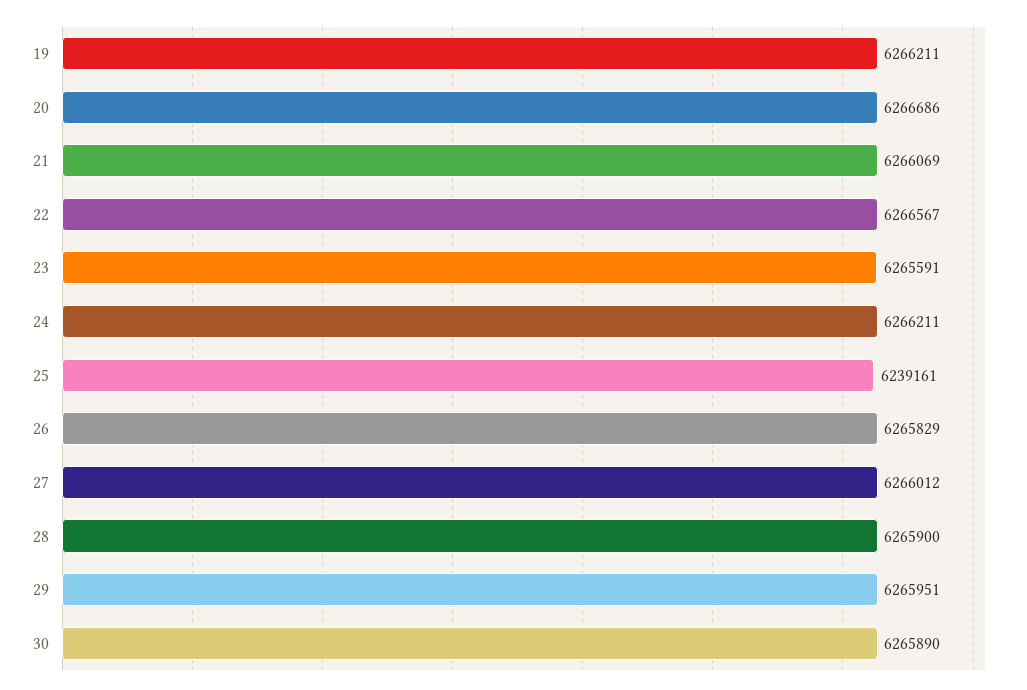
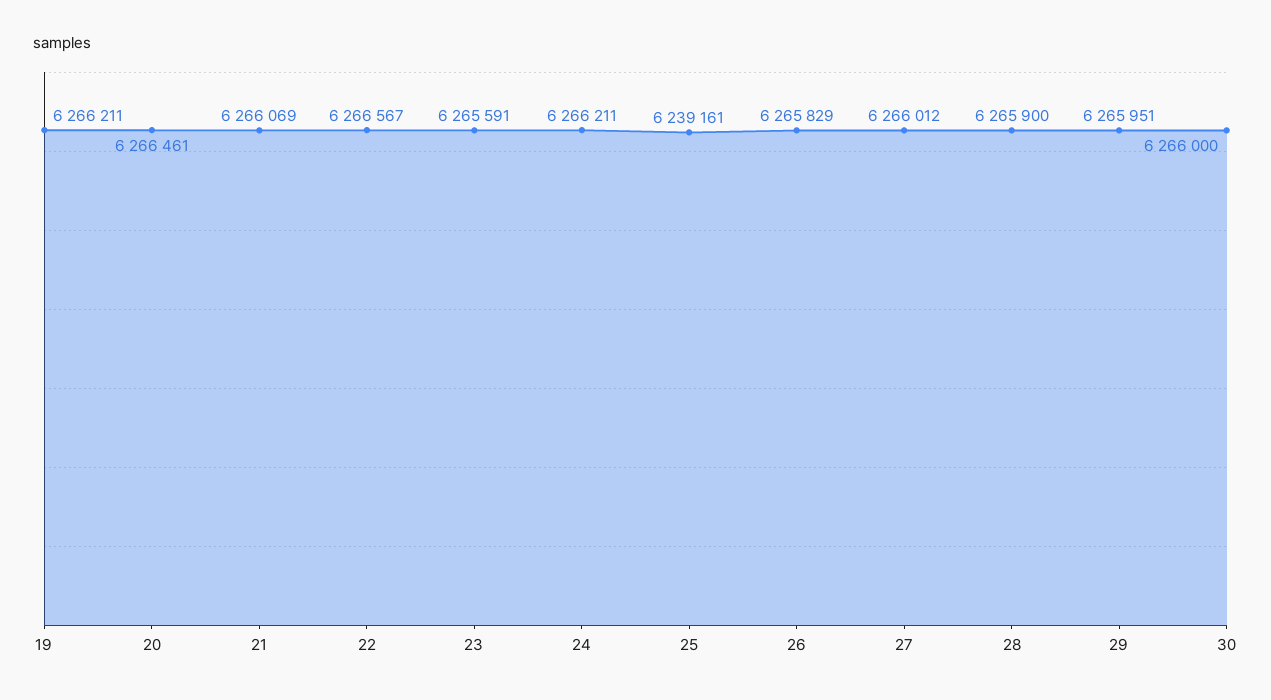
20: 6266686 -> 6266461
30: 6265890 -> 6266000

